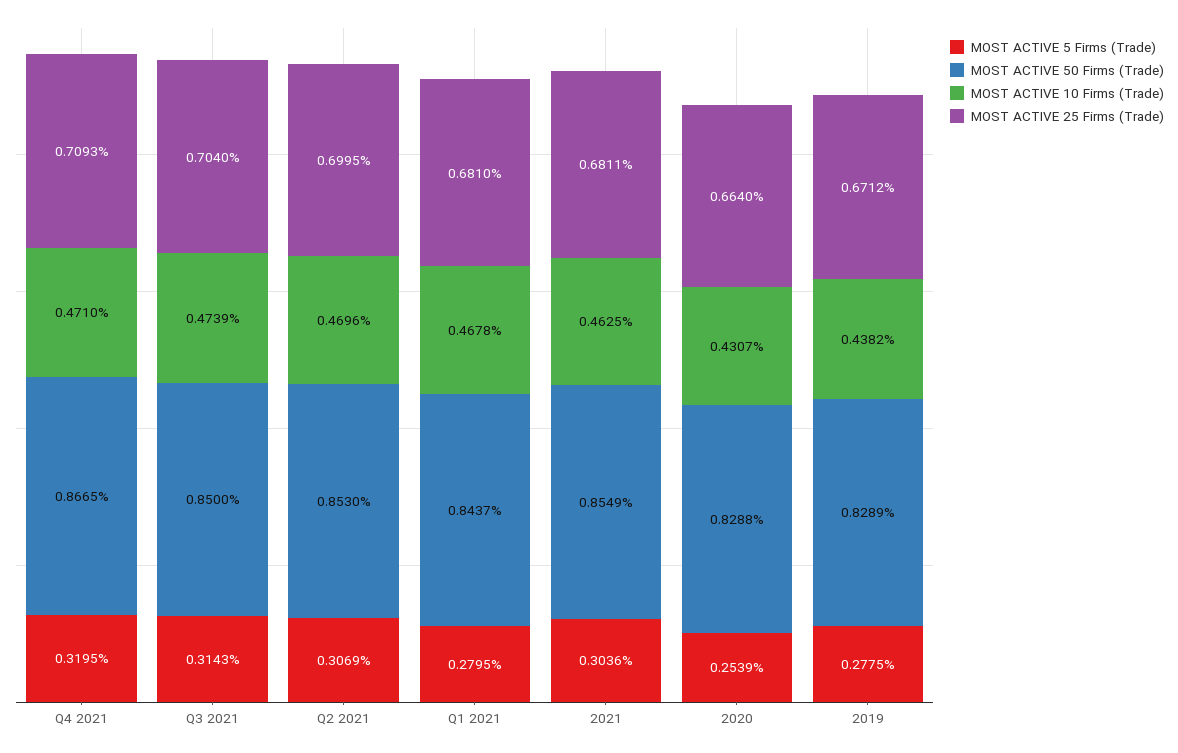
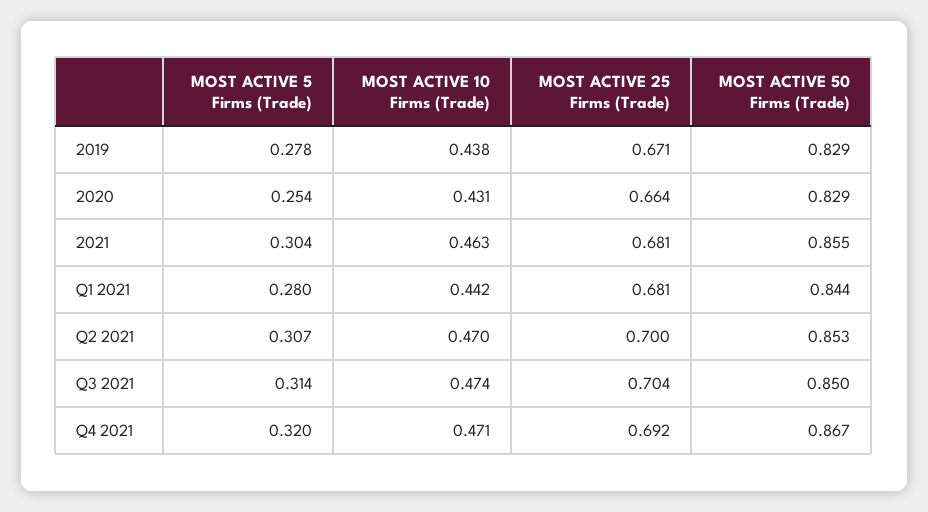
MOST ACTIVE 25 Firms (Trade), Q4 2021: 0.7093 -> 0.692
MOST ACTIVE 10 Firms (Trade), Q1 2021: 0.4678 -> 0.442

